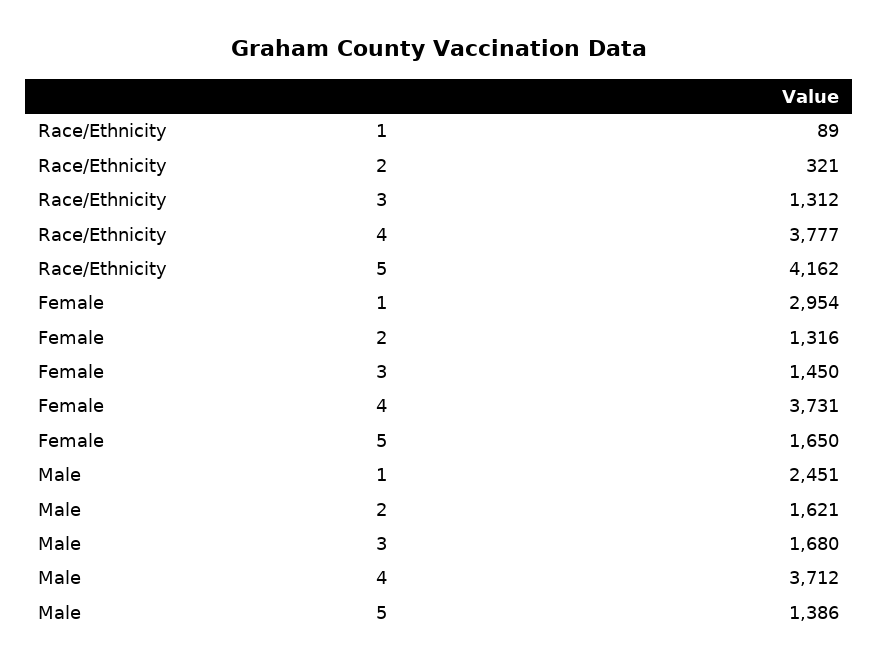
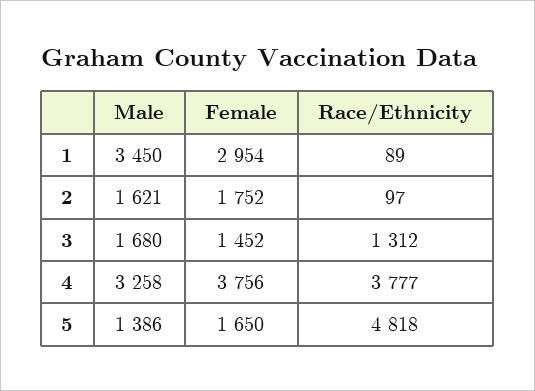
Race/Ethnicity, 2: 321 -> 97
Race/Ethnicity, 5: 4162 -> 4818
Female, 2: 1316 -> 1752
Female, 3: 1450 -> 1452
Female, 4: 3731 -> 3756
Male, 1: 2451 -> 3450
Male, 4: 3712 -> 3258

